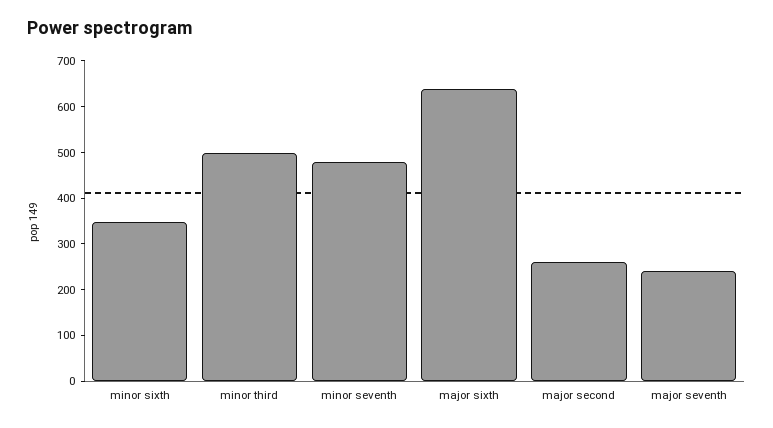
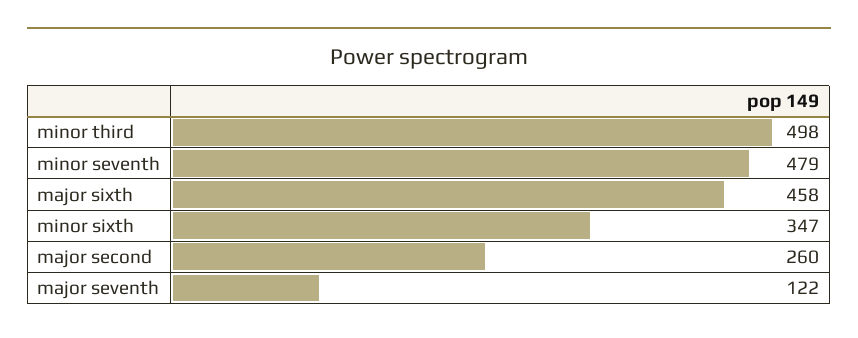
major sixth: 640 -> 458
major seventh: 240 -> 122

